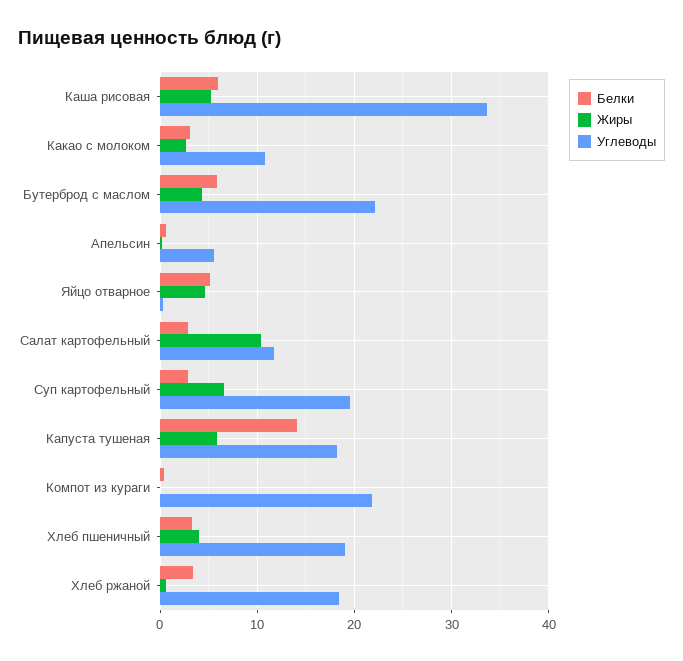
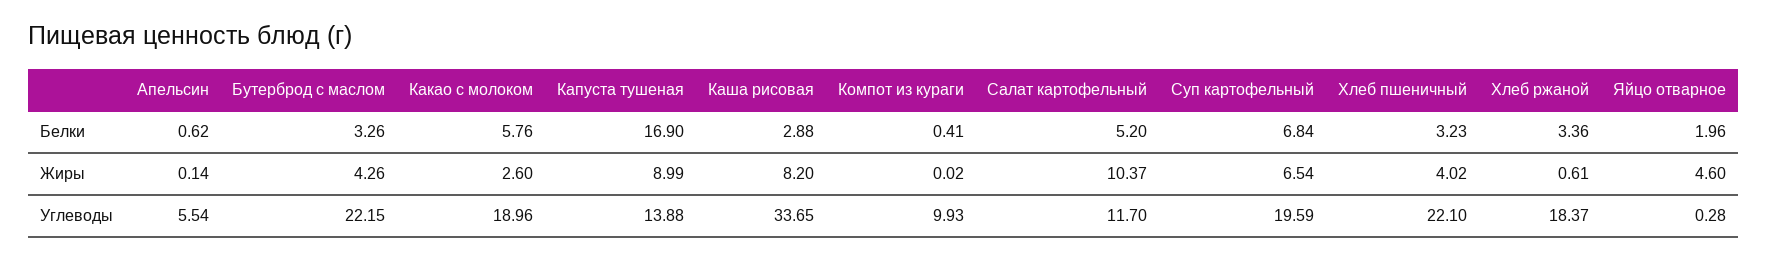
Белки, Каша рисовая: 6 -> 2.88
Жиры, Каша рисовая: 5 -> 8.2
Белки, Какао с молоком: 3 -> 5.76
Углеводы, Какао с молоком: 11 -> 18.96
Белки, Бутерброд с маслом: 6 -> 3.26
Белки, Яйцо отварное: 5 -> 1.96
Белки, Салат картофельный: 3 -> 5.2
Белки, Суп картофельный: 3 -> 6.84
Белки, Капуста тушеная: 14 -> 16.9
Жиры, Капуста тушеная: 6 -> 8.99
Углеводы, Капуста тушеная: 18 -> 13.88
Углеводы, Компот из кураги: 22 -> 9.93
Углеводы, Хлеб пшеничный: 19 -> 22.1

